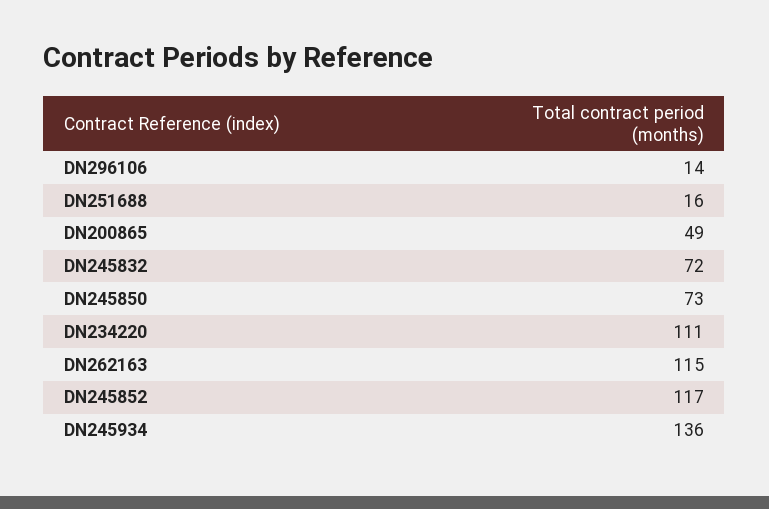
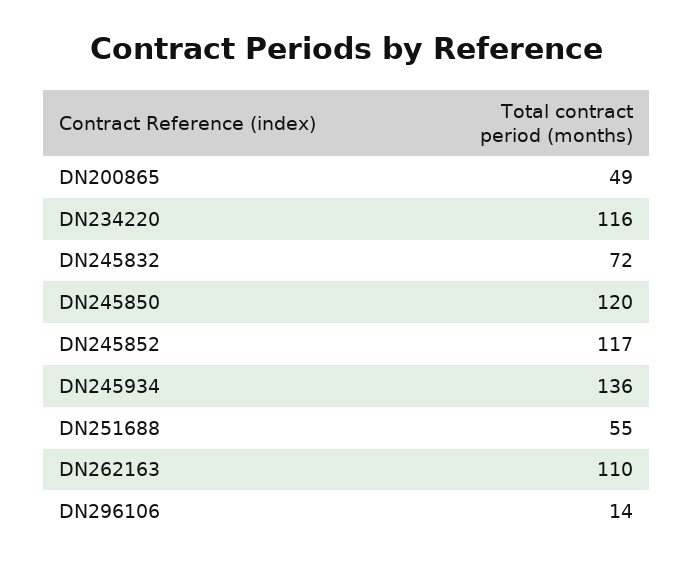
DN251688: 16 -> 55
DN245850: 73 -> 120
DN234220: 111 -> 116
DN262163: 115 -> 110

